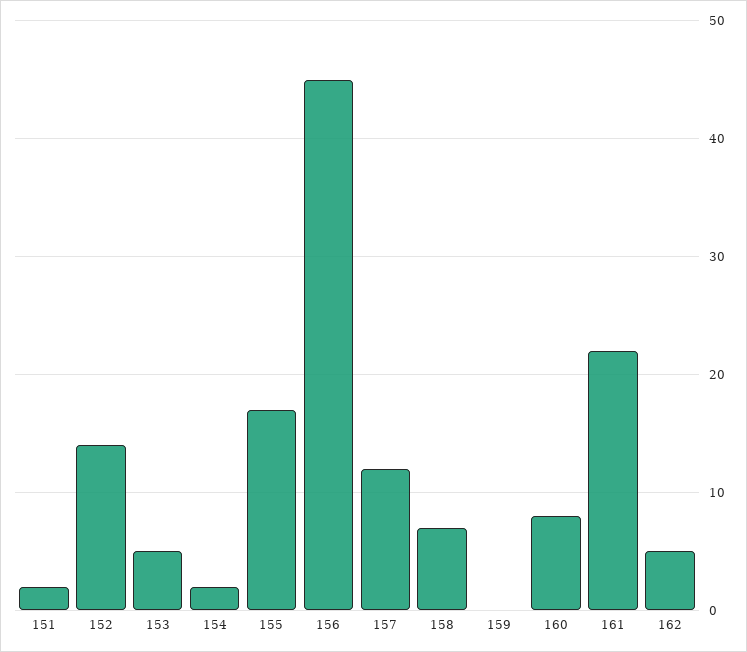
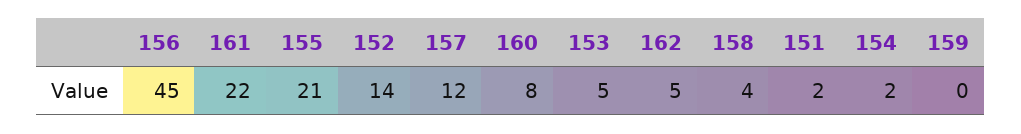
155: 17 -> 21
158: 7 -> 4

